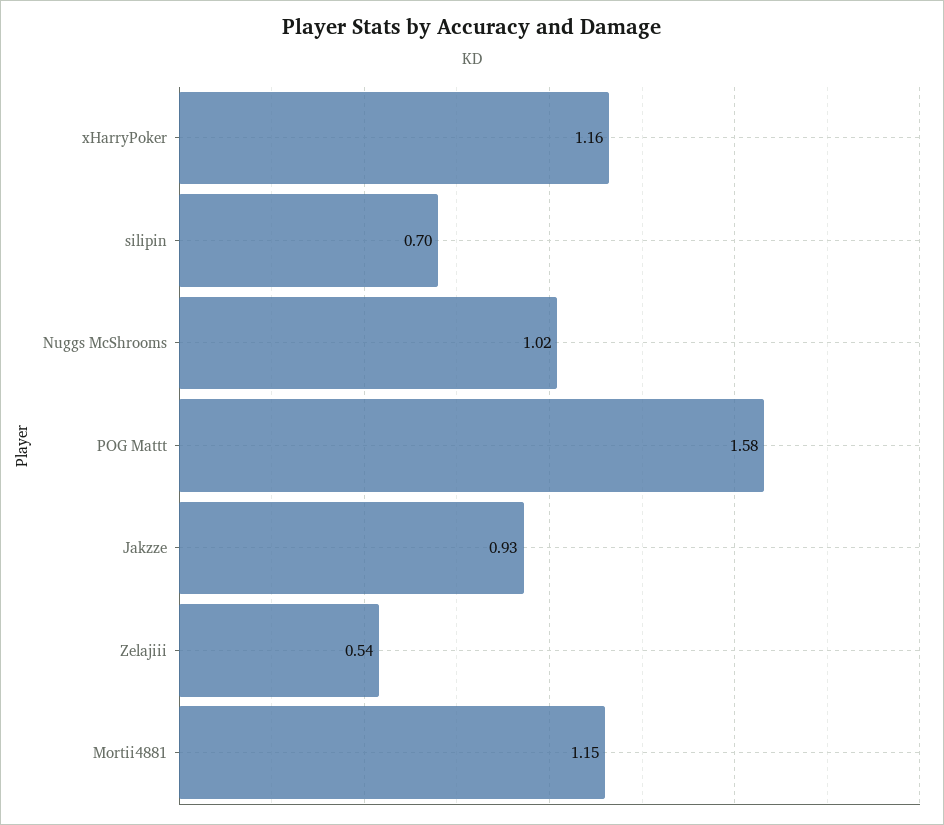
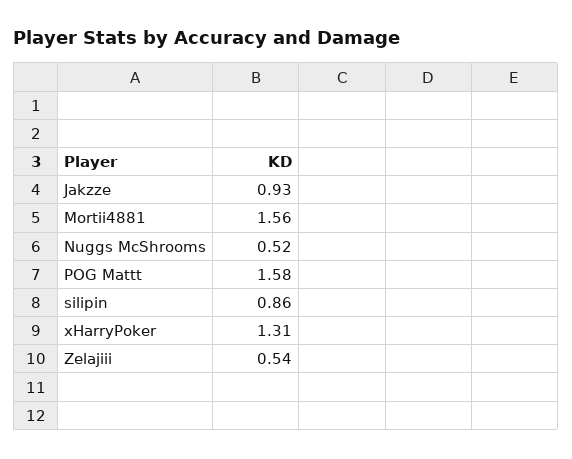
xHarryPoker: 1.16 -> 1.31
silipin: 0.7 -> 0.86
Nuggs McShrooms: 1.02 -> 0.52
Mortii4881: 1.15 -> 1.56

